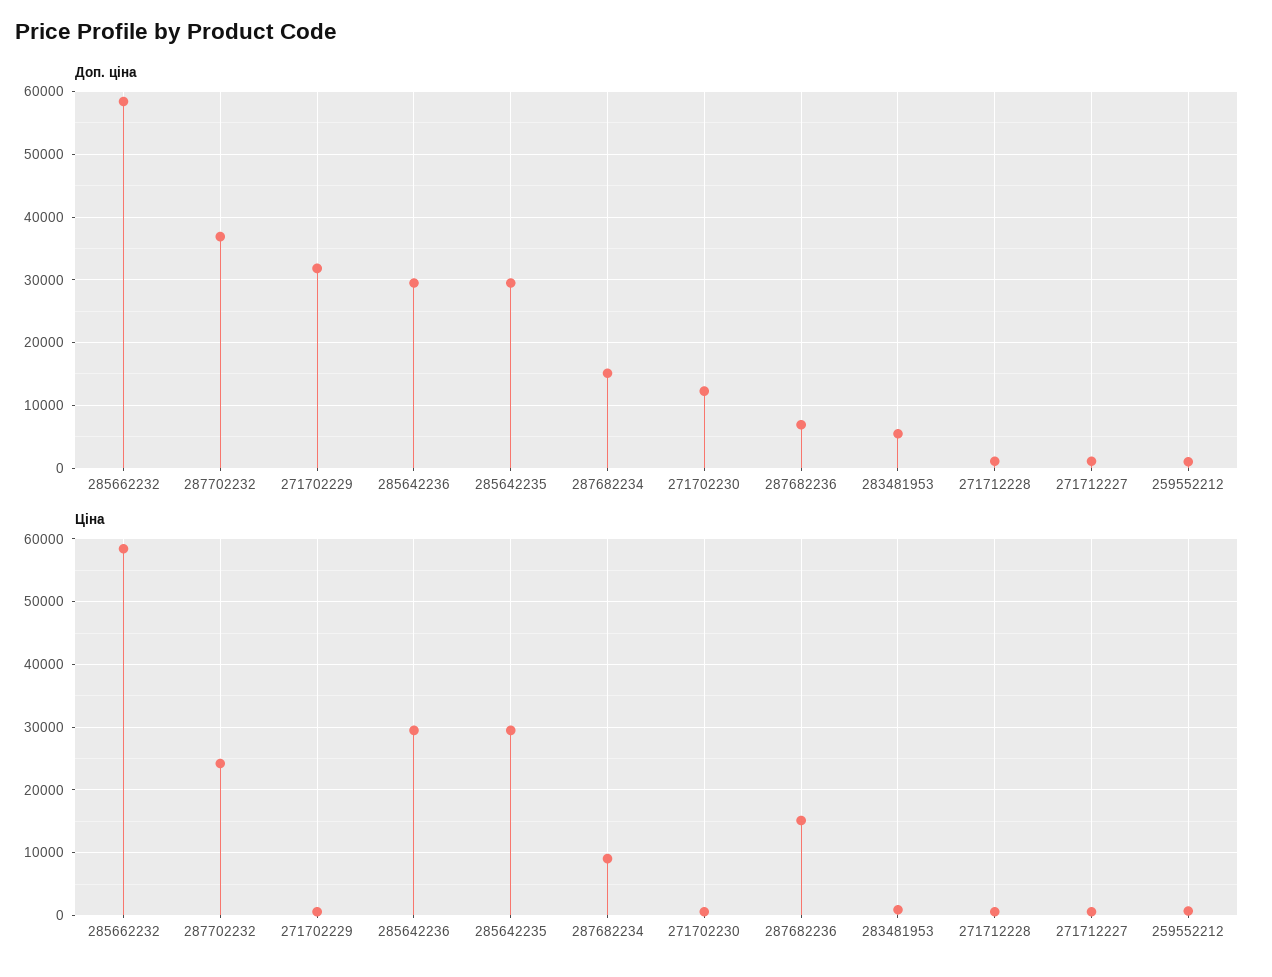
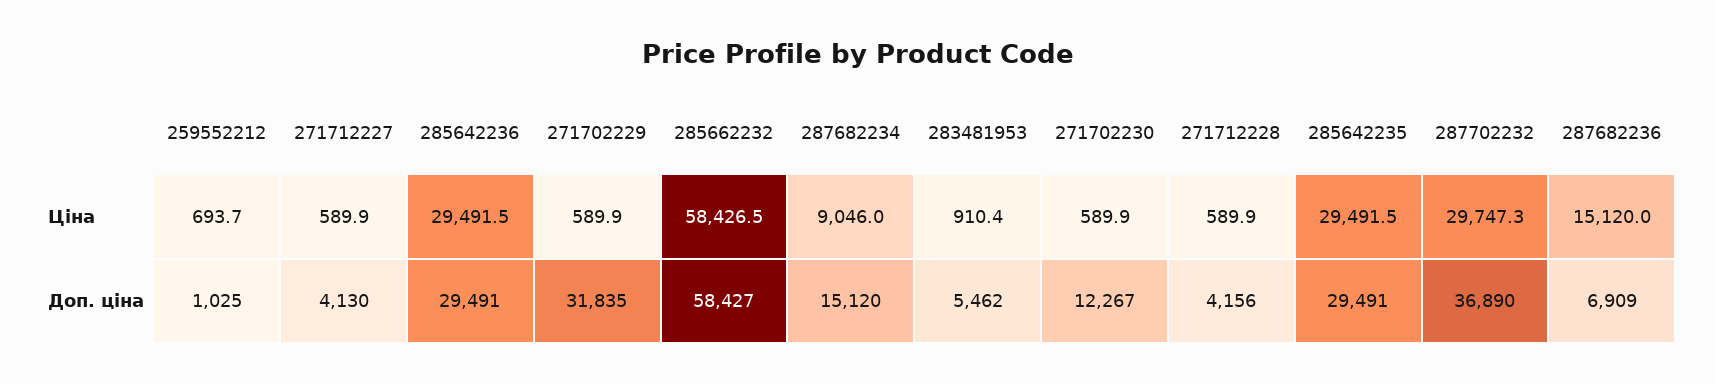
Доп. ціна, 271712228: 1000 -> 4156
Доп. ціна, 271712227: 1000 -> 4130
Ціна, 287702232: 24000 -> 29747.3

